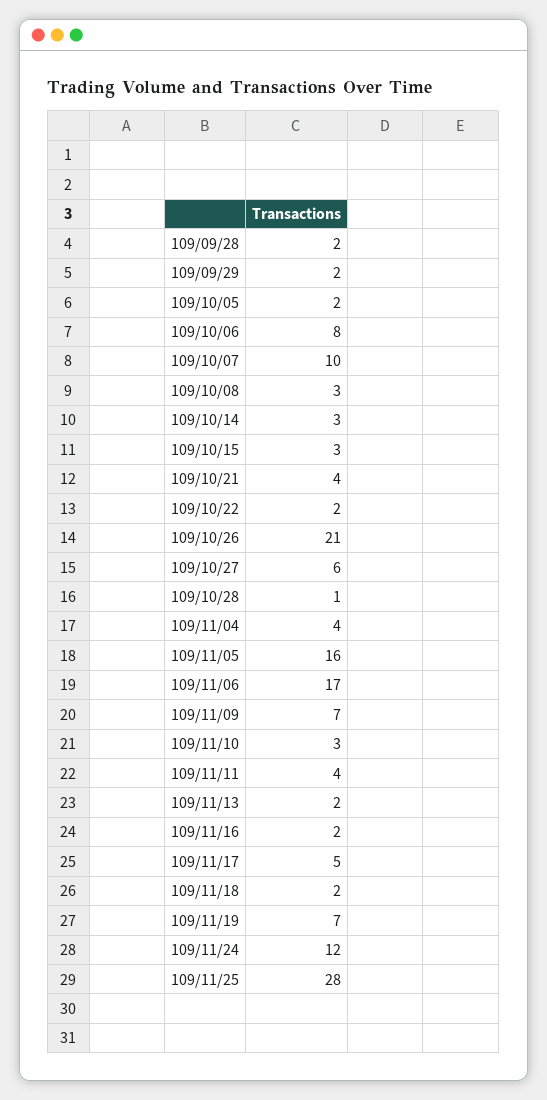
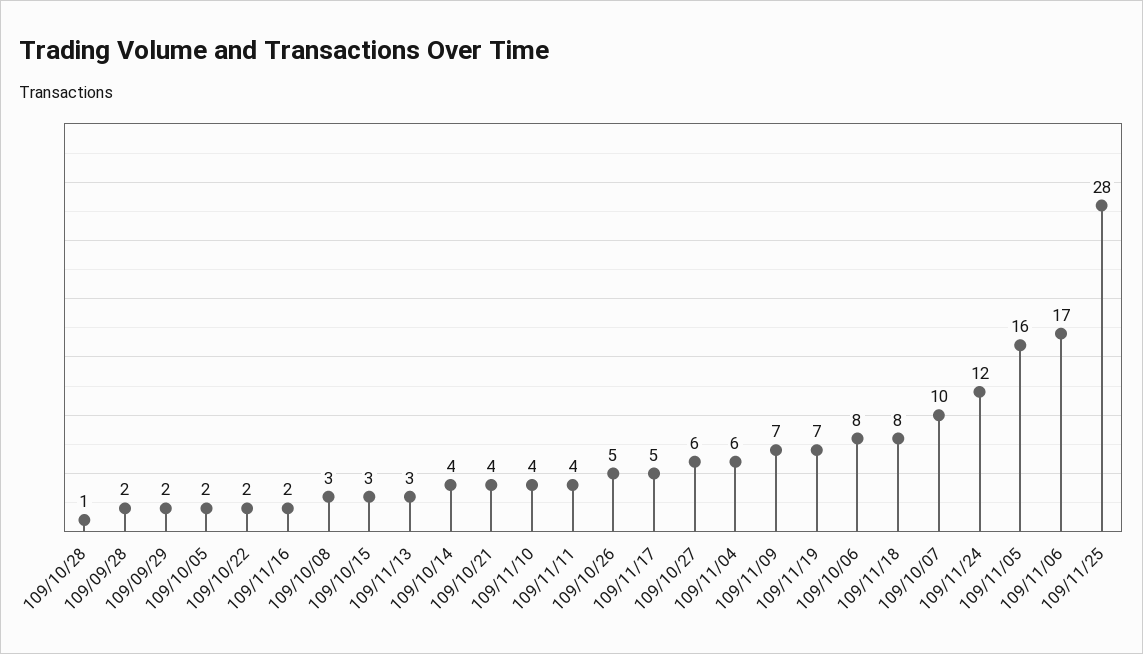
109/10/14: 3 -> 4
109/10/26: 21 -> 5
109/11/04: 4 -> 6
109/11/10: 3 -> 4
109/11/13: 2 -> 3
109/11/18: 2 -> 8

